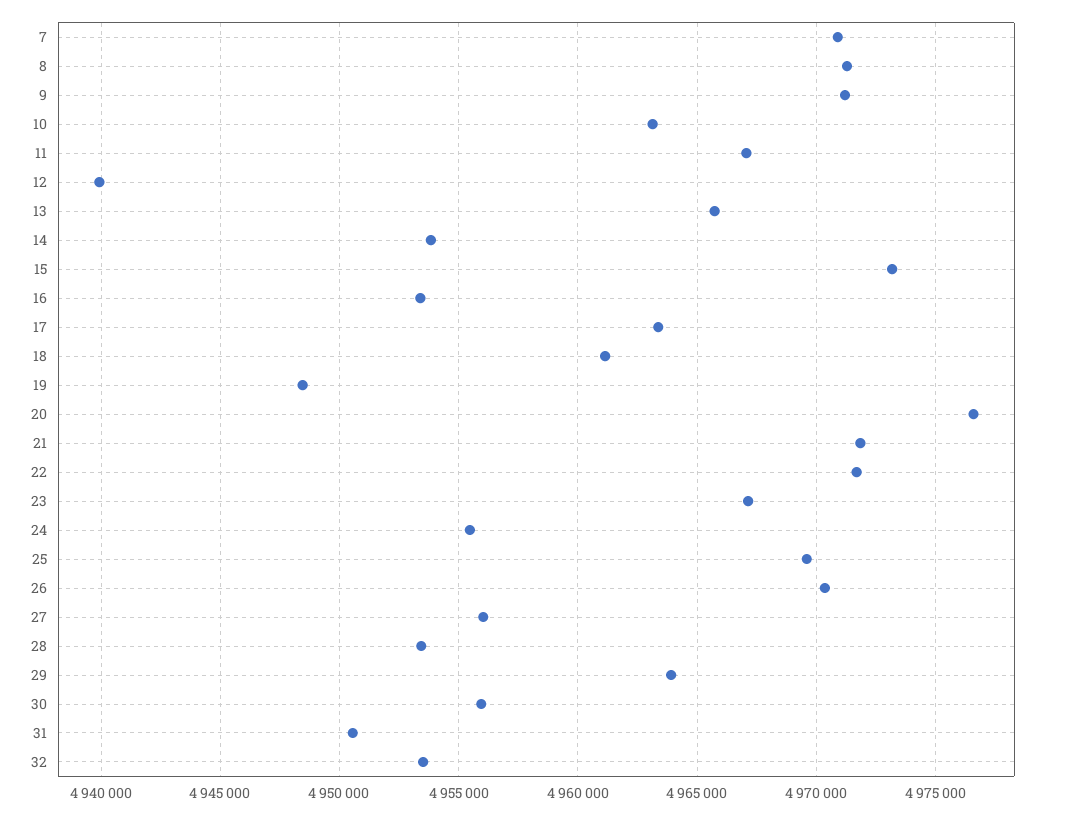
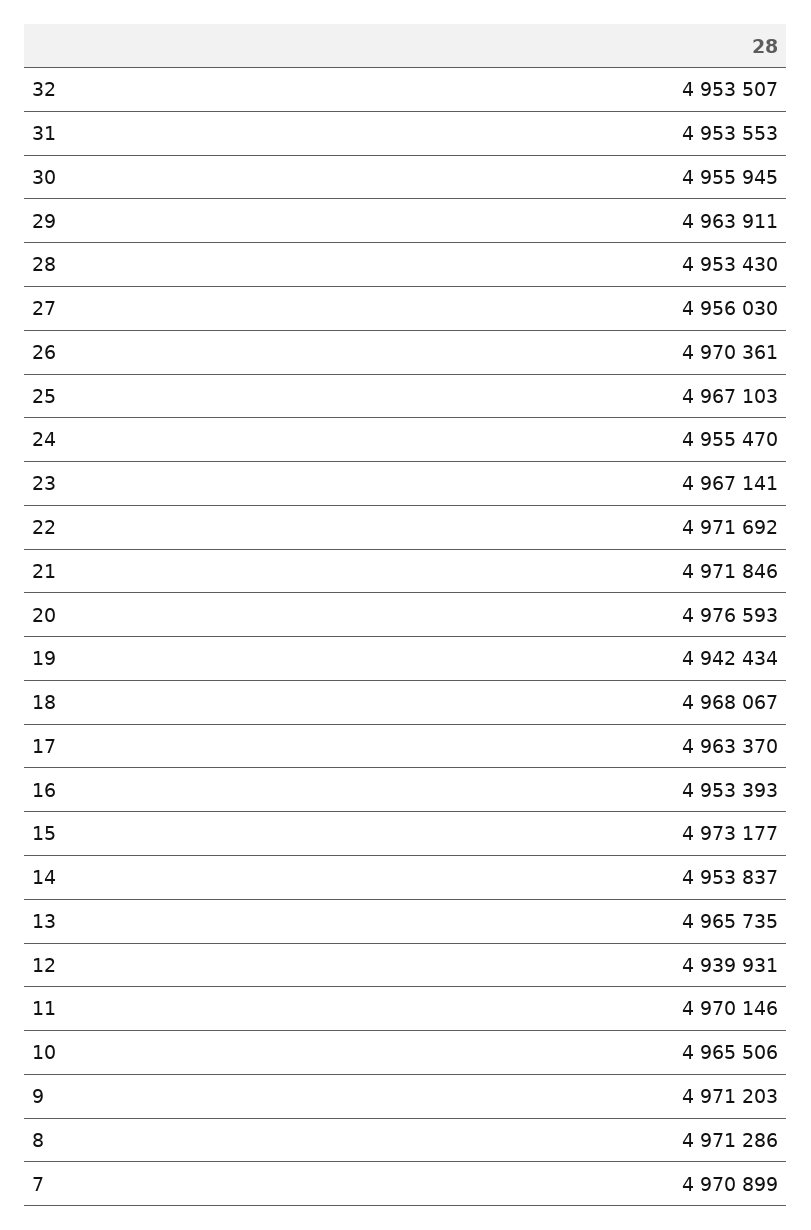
10: 4963000 -> 4965506
11: 4967000 -> 4970146
18: 4961000 -> 4968067
19: 4948500 -> 4942434
25: 4969500 -> 4967103
31: 4950500 -> 4953553

